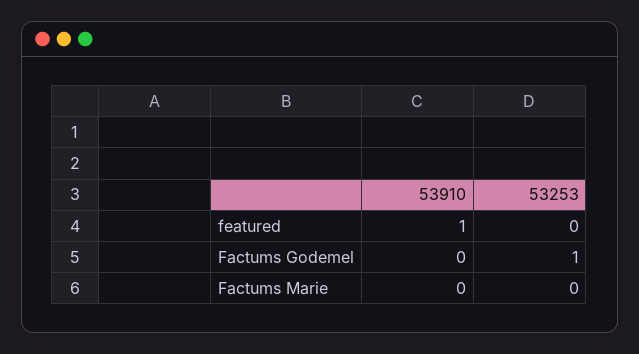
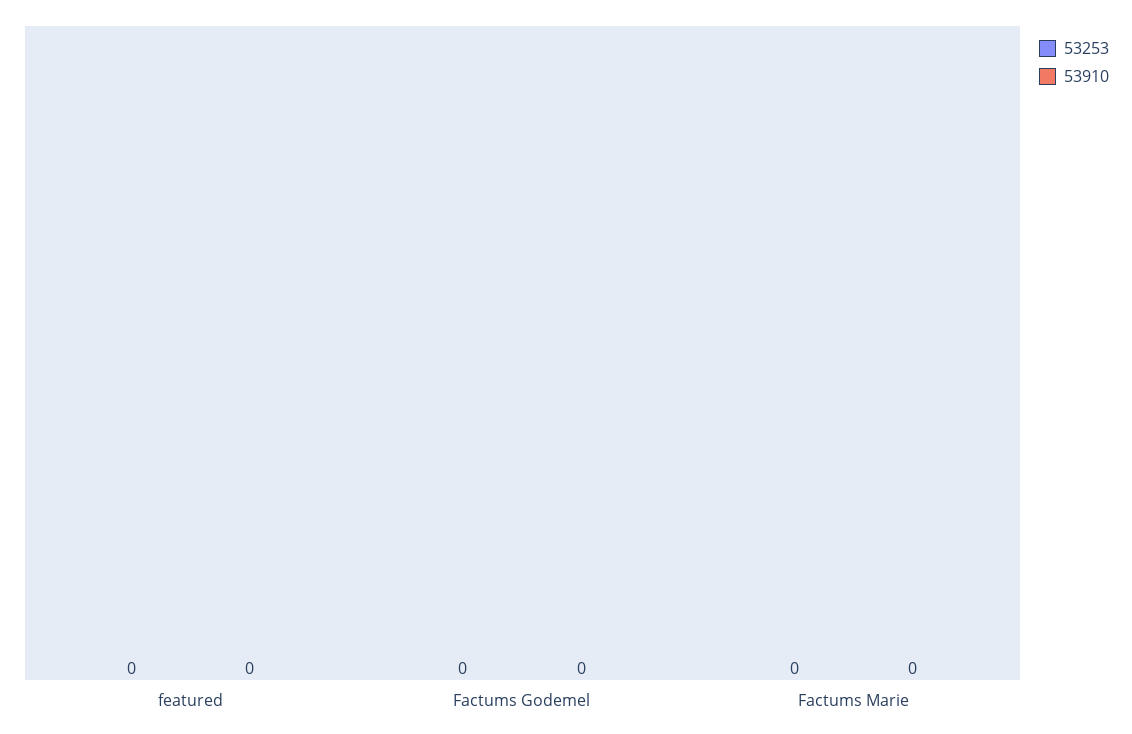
53910, featured: 1 -> 0
53253, Factums Godemel: 1 -> 0

